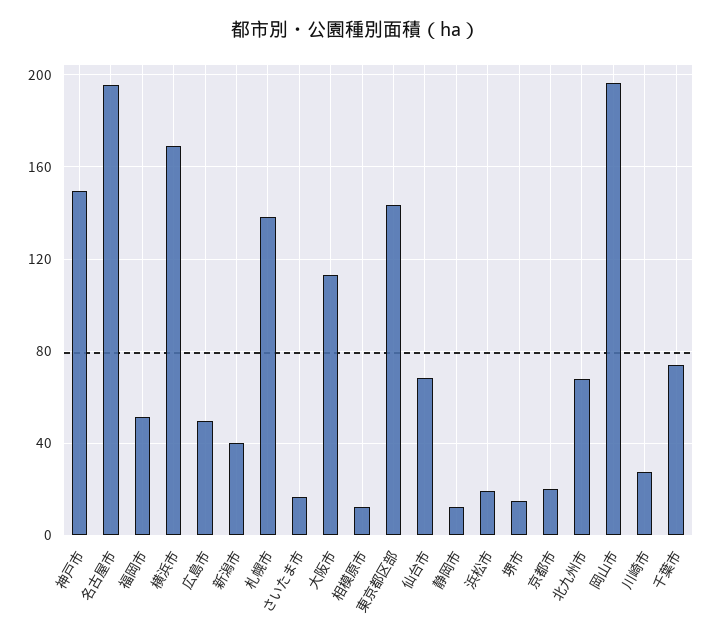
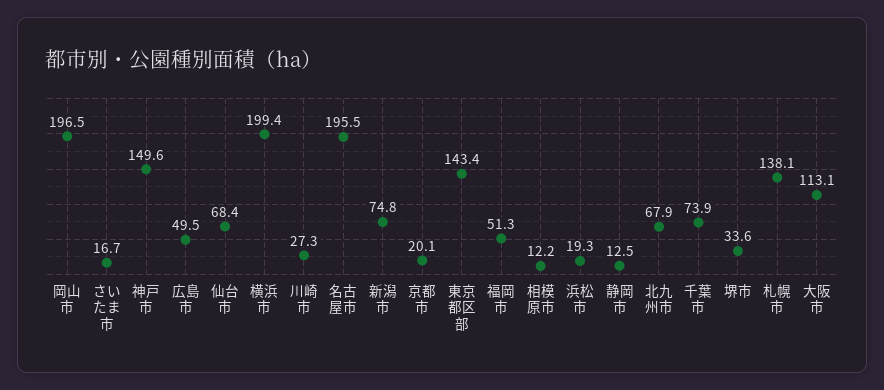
横浜市: 170 -> 199.4
新潟市: 40 -> 74.8
堺市: 15 -> 33.6

